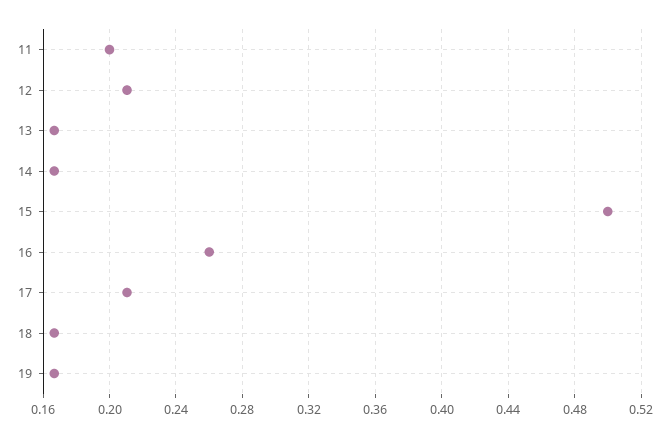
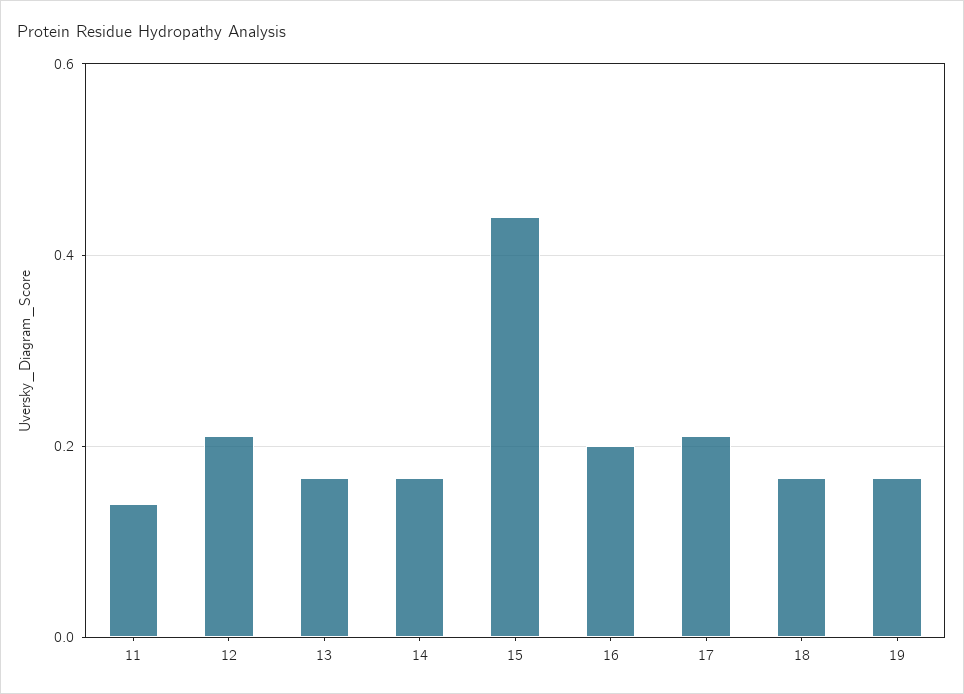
11: 0.2 -> 0.14
15: 0.5 -> 0.44
16: 0.26 -> 0.2

